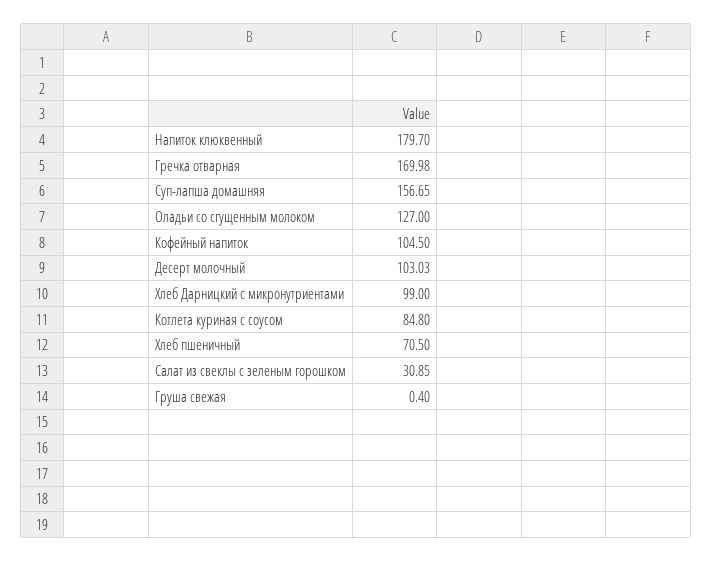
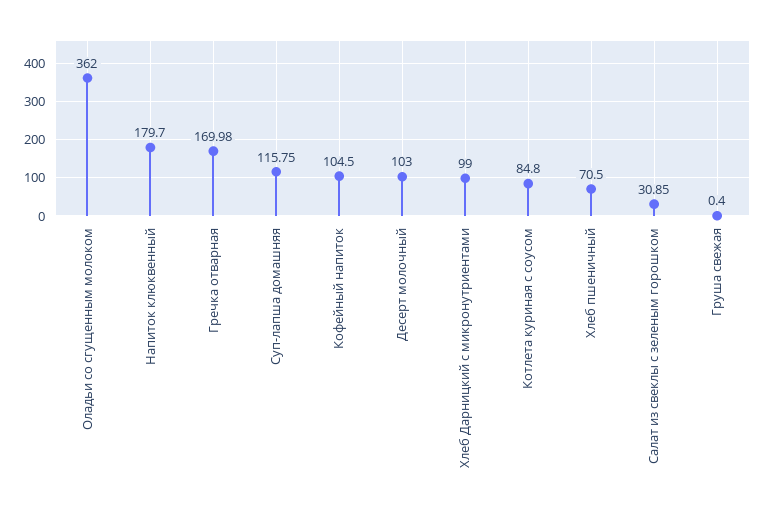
Суп-лапша домашняя: 156.65 -> 115.75
Оладьи со сгущенным молоком: 127 -> 362
Десерт молочный: 103.03 -> 103

